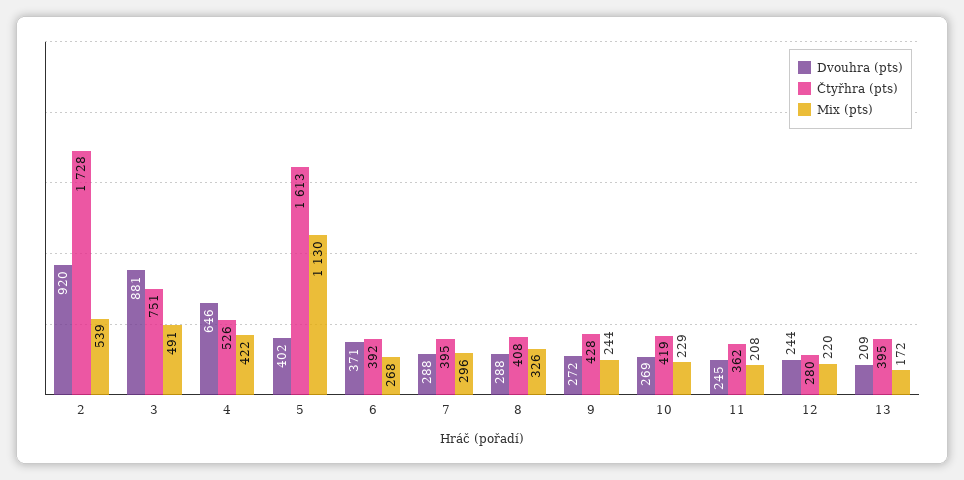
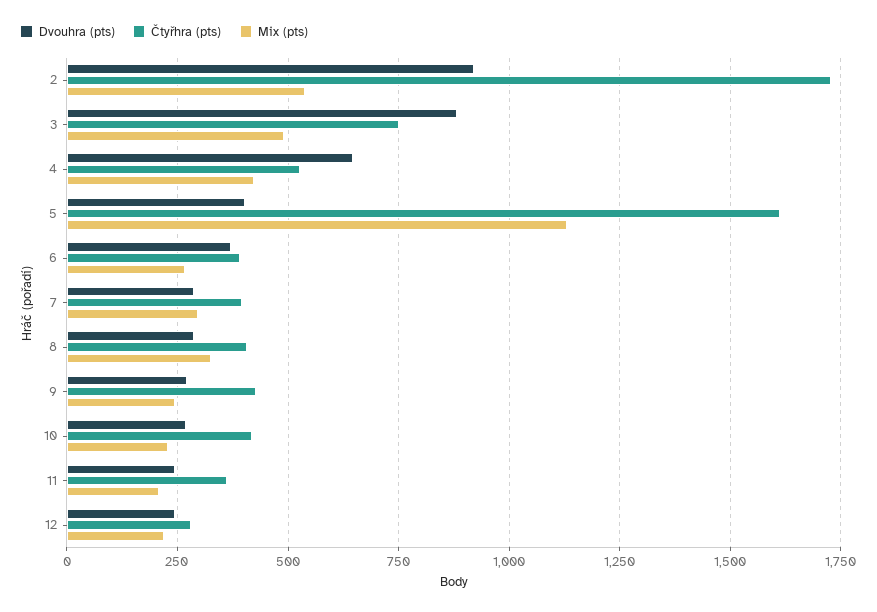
Dvouhra (pts), 13: 209 -> none
Čtyřhra (pts), 13: 395 -> none
Mix (pts), 13: 172 -> none

